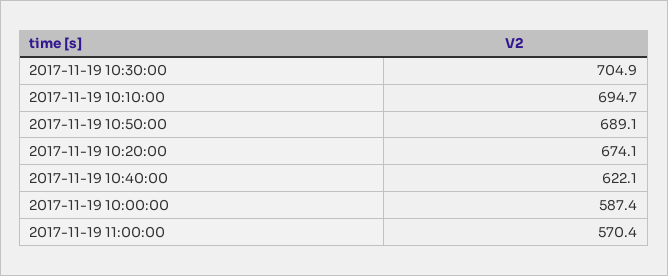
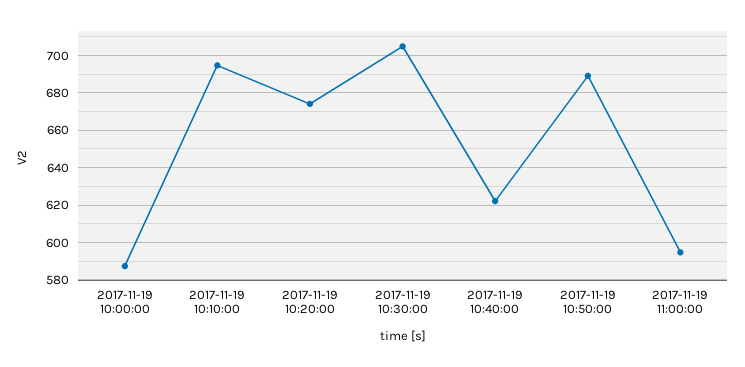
2017-11-19 11:00:00: 570.4 -> 595

